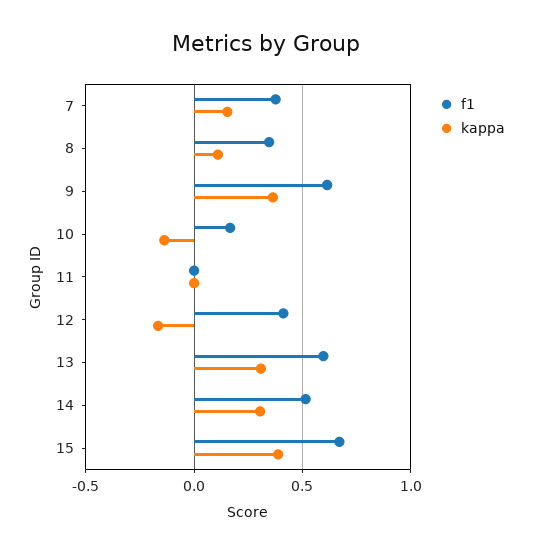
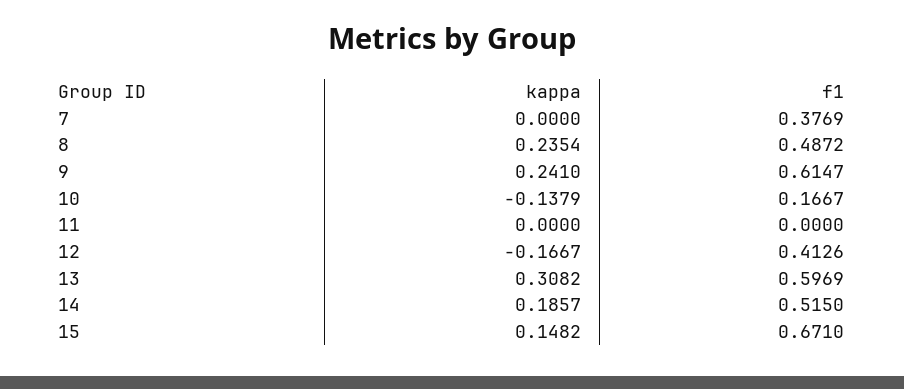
kappa, 7: 0.15 -> 0
f1, 8: 0.35 -> 0.4872
kappa, 8: 0.1 -> 0.2354
kappa, 9: 0.35 -> 0.241
kappa, 14: 0.3 -> 0.1857
kappa, 15: 0.4 -> 0.1482

